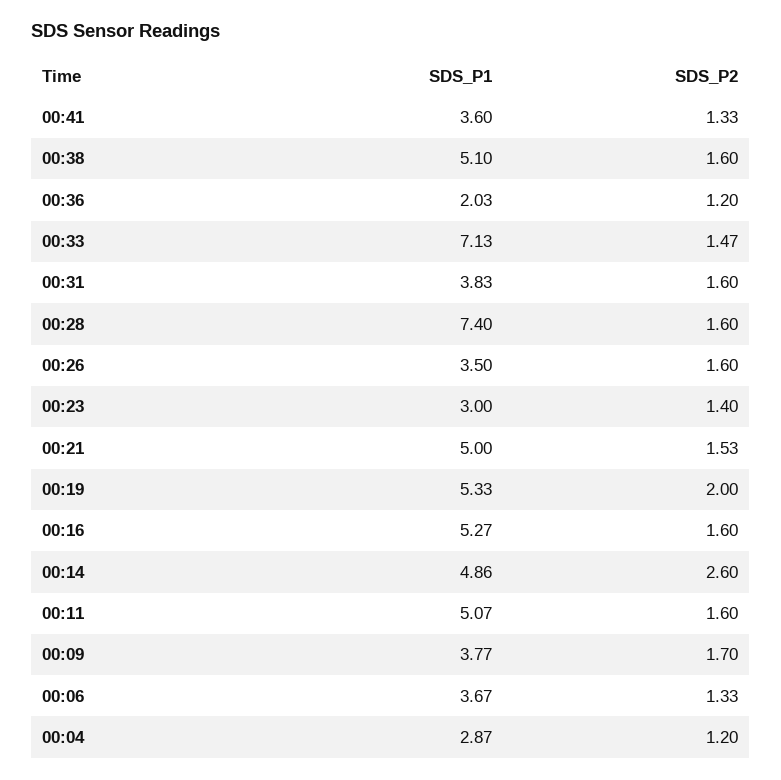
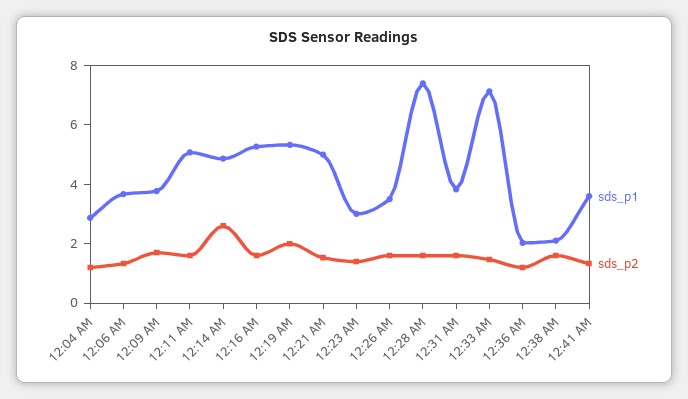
SDS_P1, 00:38: 5.1 -> 2

